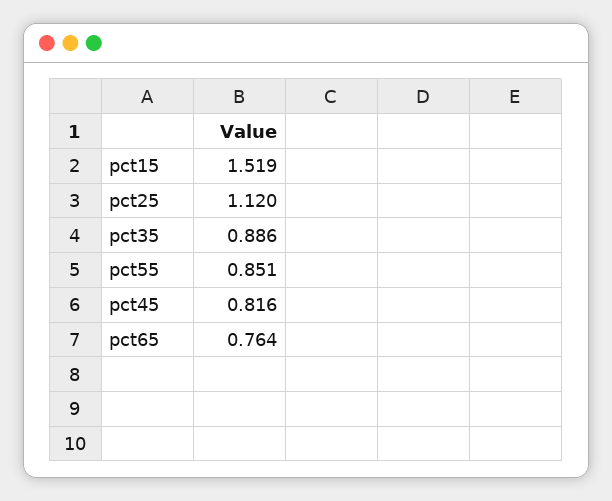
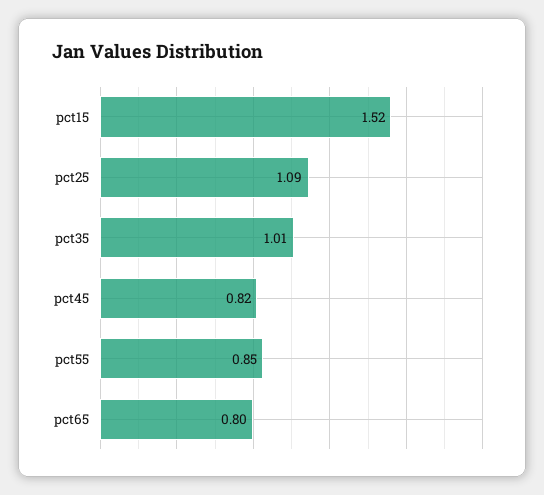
pct25: 1.12 -> 1.09
pct35: 0.886 -> 1.01
pct65: 0.764 -> 0.8

